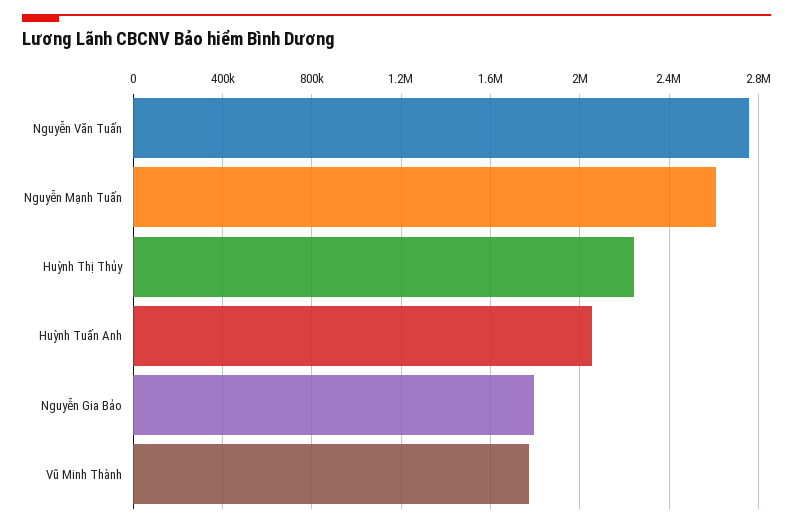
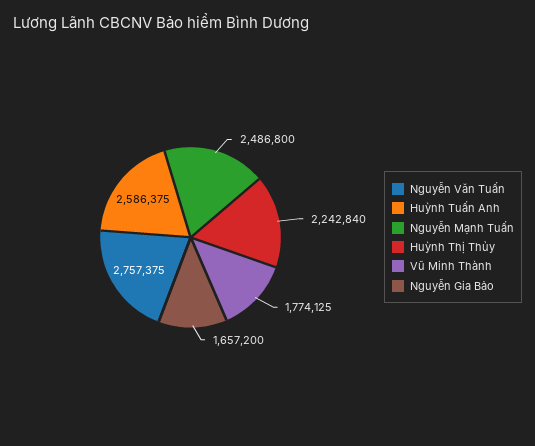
Nguyễn Mạnh Tuấn: 2600000 -> 2486800
Huỳnh Tuấn Anh: 2050000 -> 2586375
Nguyễn Gia Bảo: 1800000 -> 1657200

